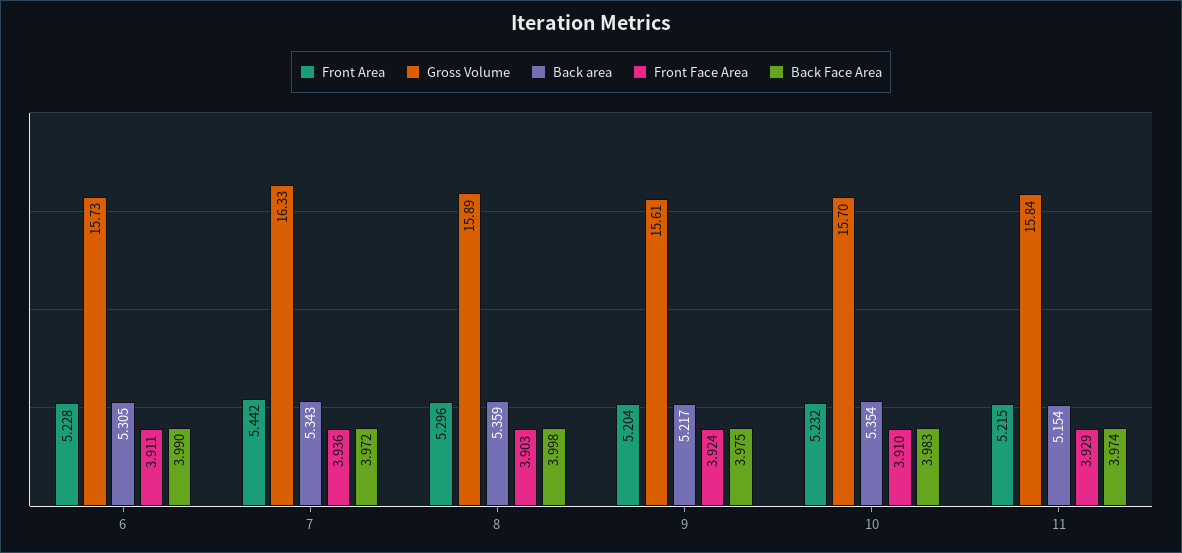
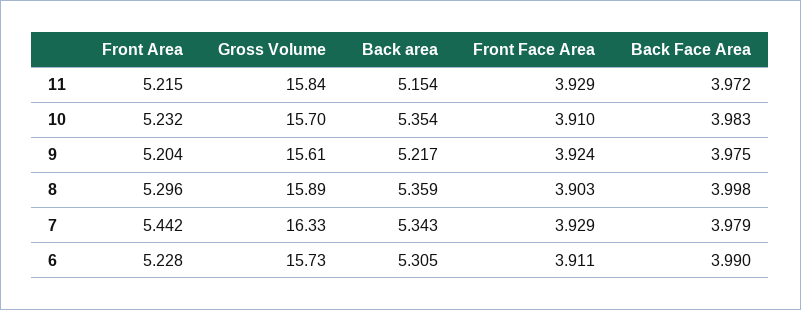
Front Face Area, 7: 3.936 -> 3.929
Back Face Area, 7: 3.972 -> 3.979
Back Face Area, 11: 3.974 -> 3.972

